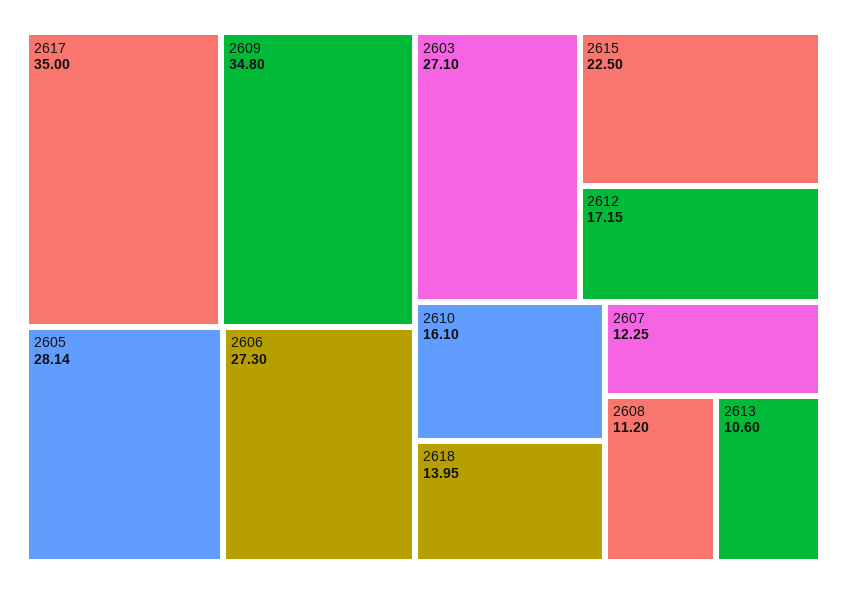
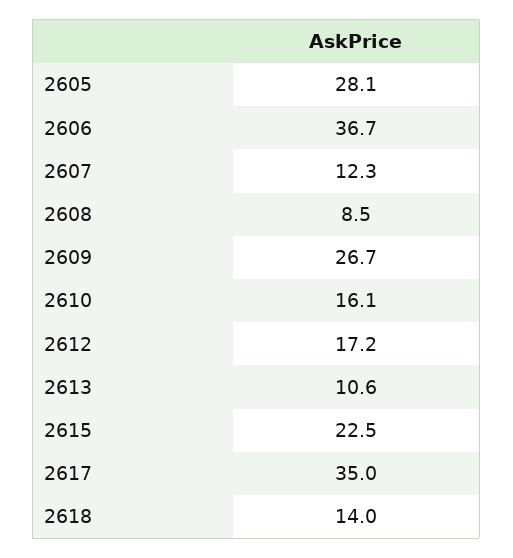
2609: 34.8 -> 26.7
2606: 27.3 -> 36.7
2603: 27.1 -> none
2608: 11.2 -> 8.5

